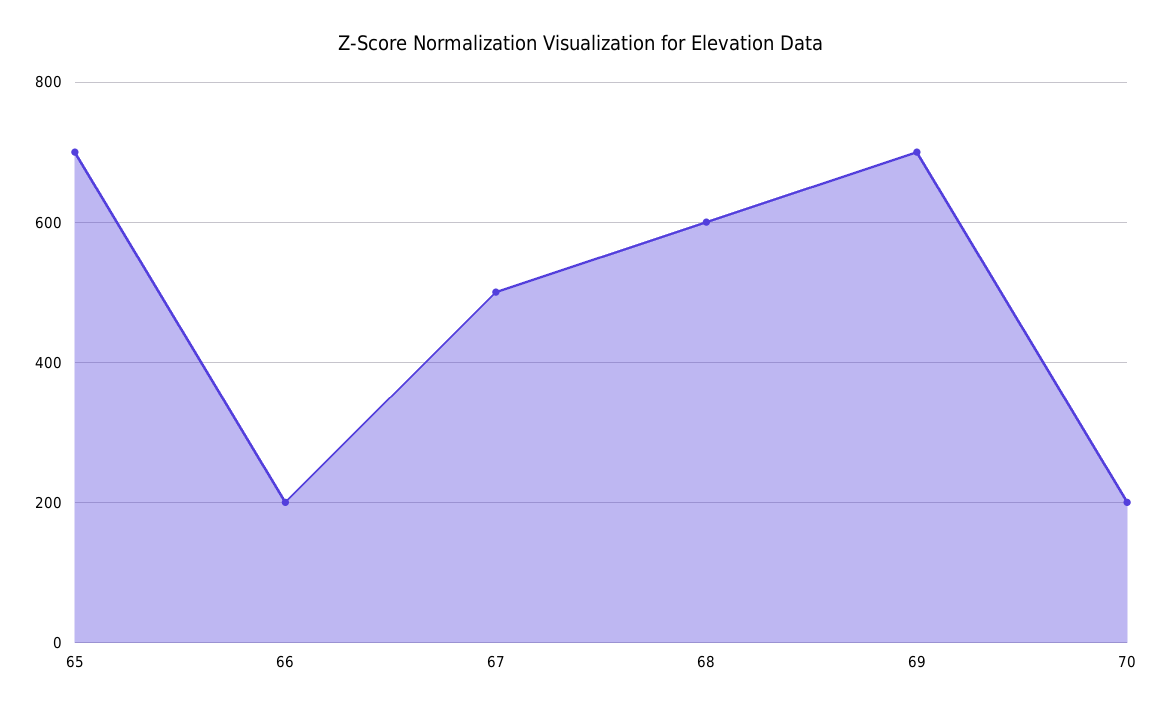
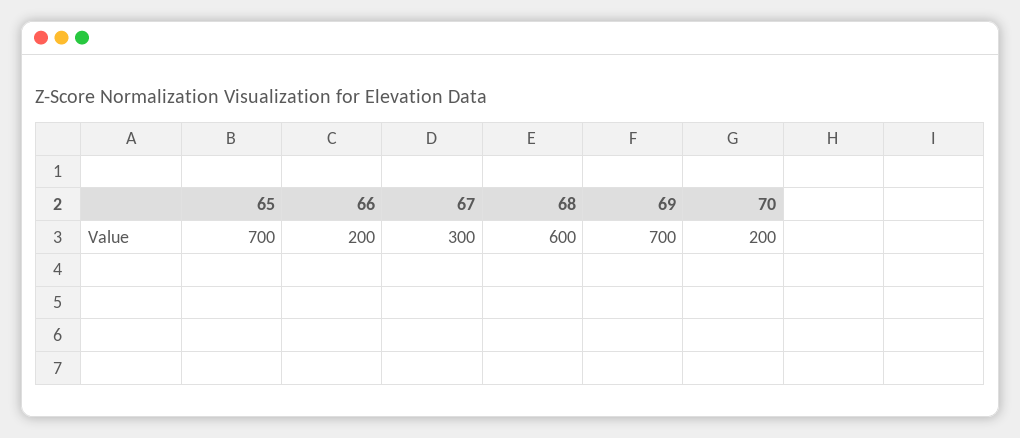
67: 500 -> 300

